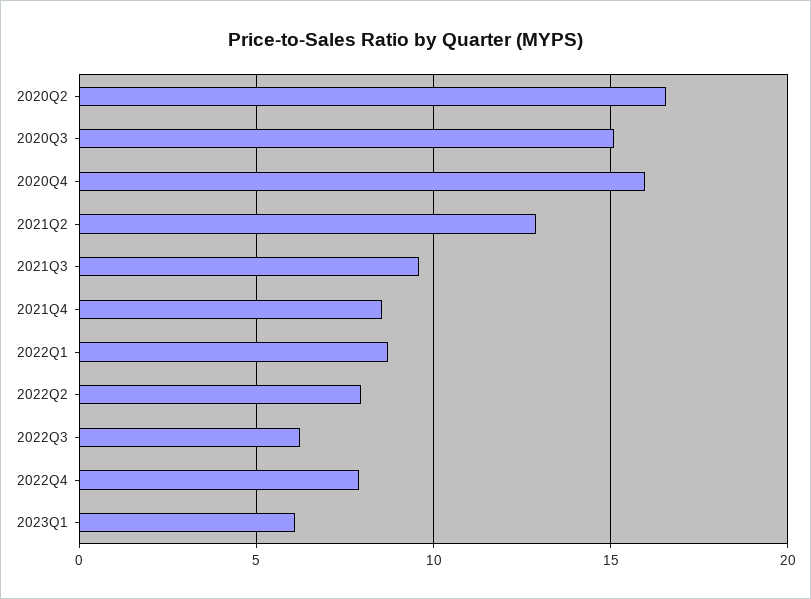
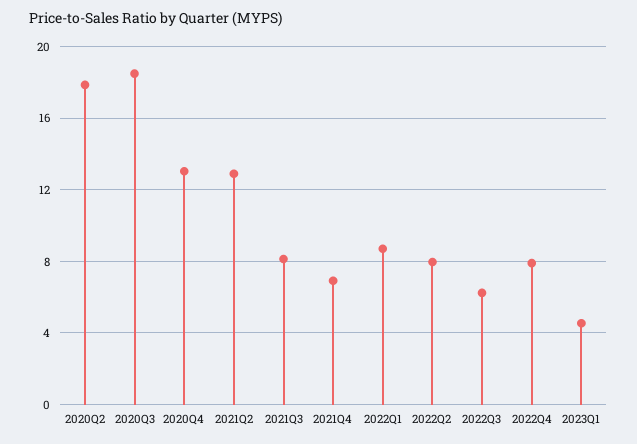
2020Q2: 16.5 -> 18
2020Q3: 15 -> 18.5
2020Q4: 16 -> 13
2021Q3: 9.5 -> 8
2021Q4: 8.5 -> 7
2023Q1: 6 -> 4.5

